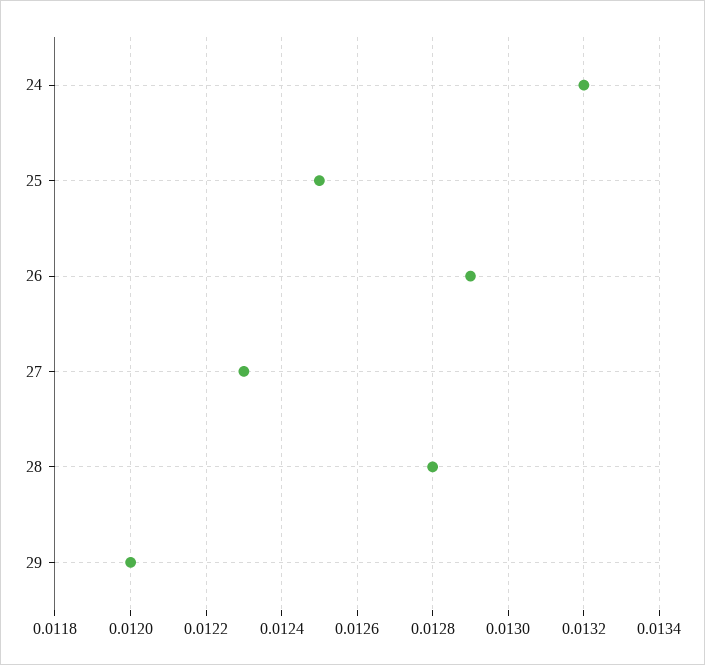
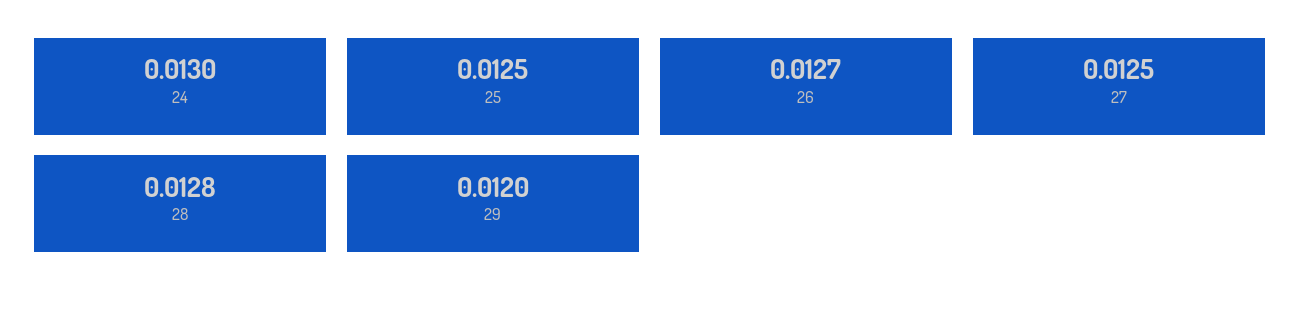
24: 0.0132 -> 0.013
26: 0.0129 -> 0.0127
27: 0.0123 -> 0.0125

